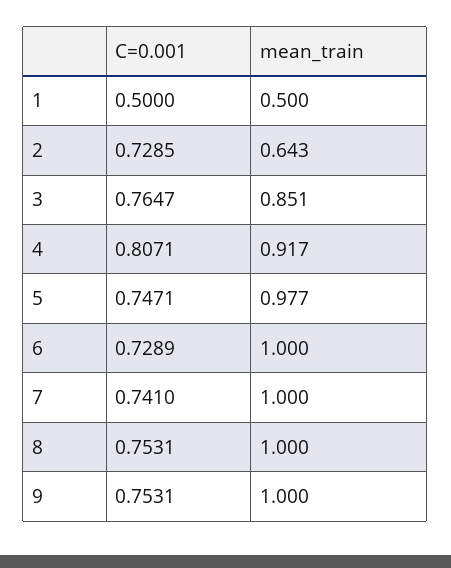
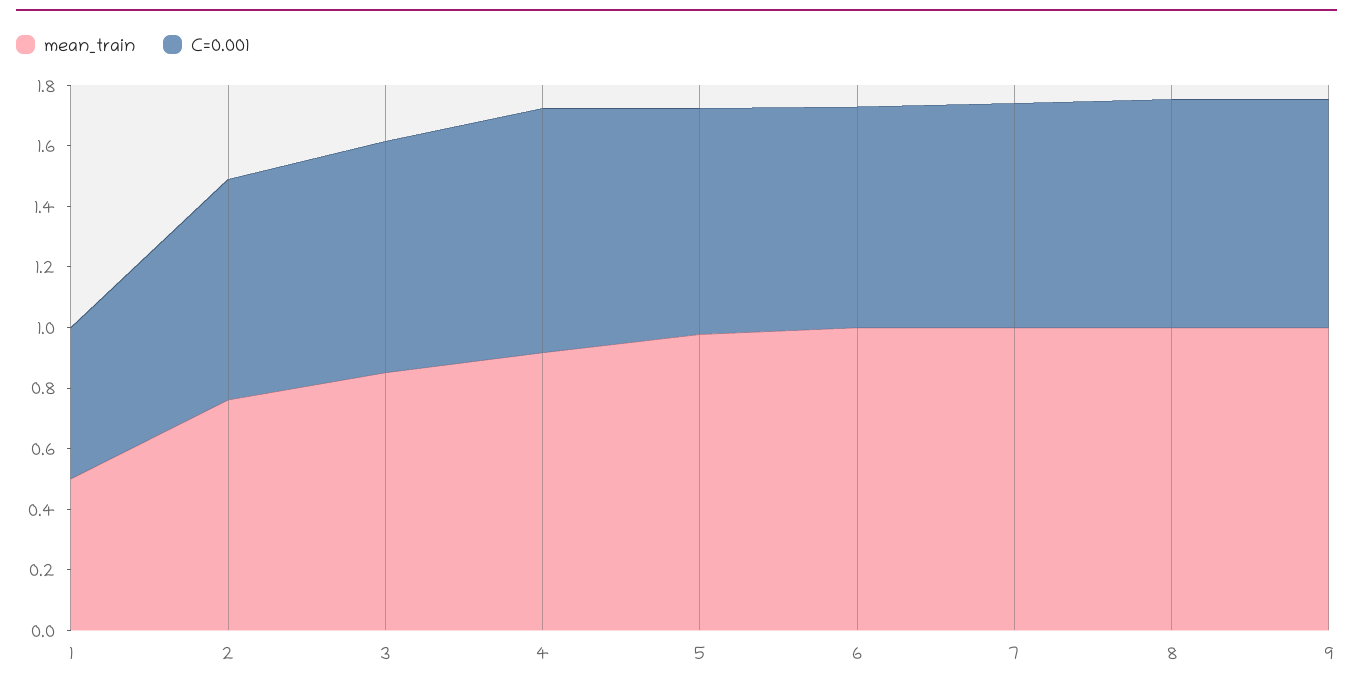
mean_train, 2: 0.643 -> 0.75

